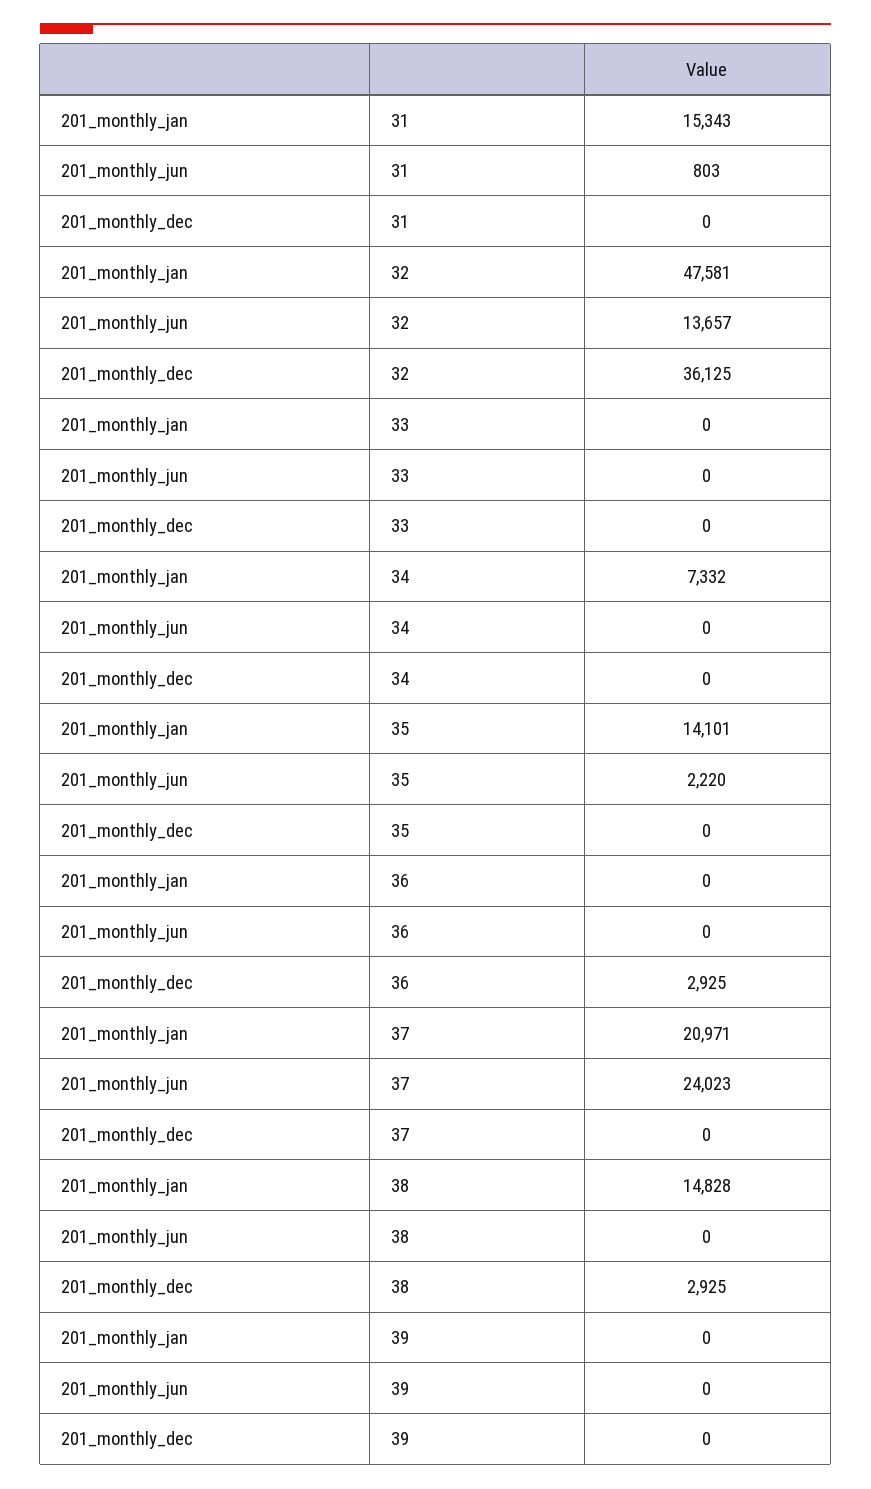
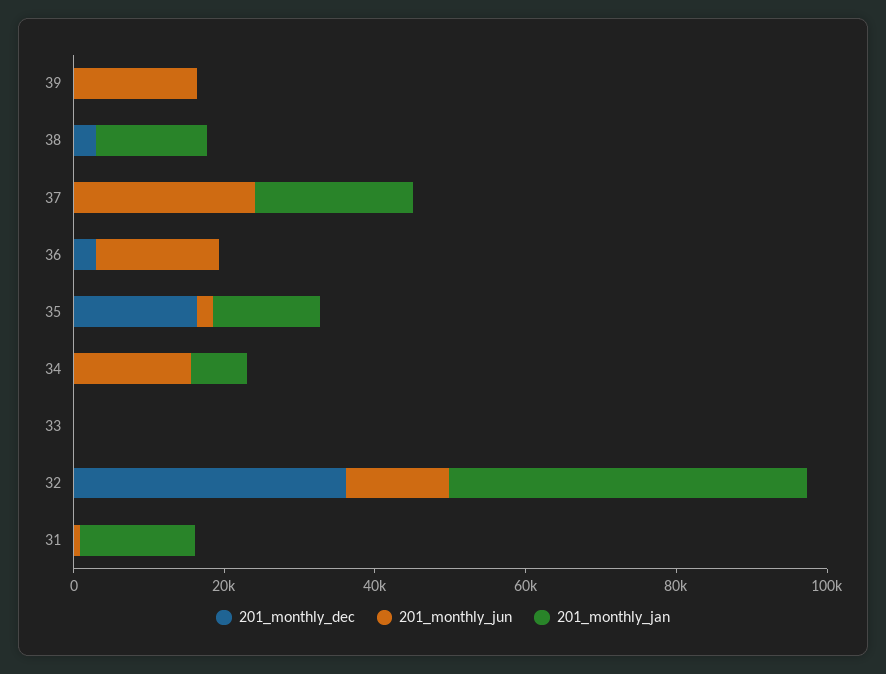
201_monthly_jun, 34: 0 -> 15000
201_monthly_dec, 35: 0 -> 15000
201_monthly_jun, 36: 0 -> 15000
201_monthly_jun, 39: 0 -> 15000

